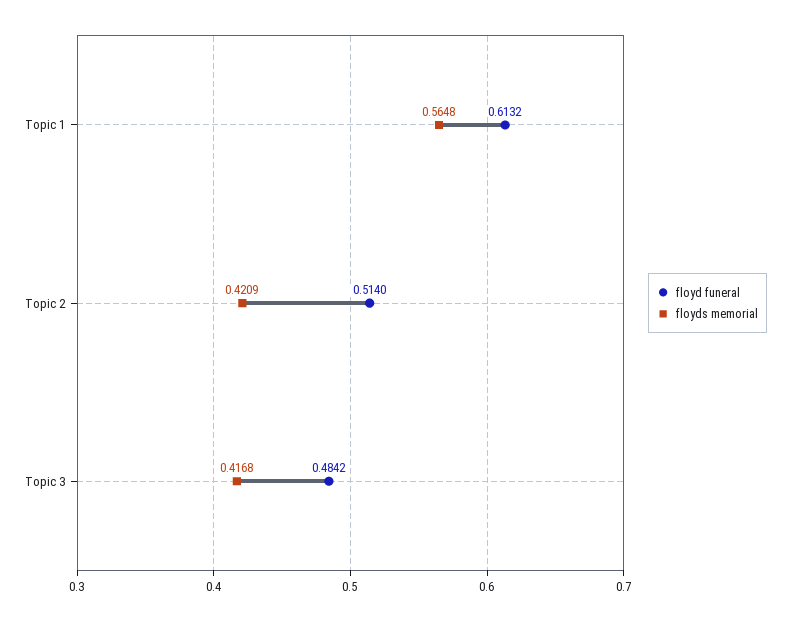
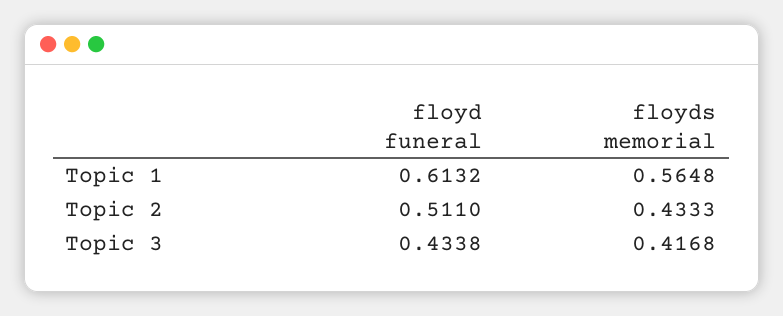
floyd funeral, Topic 2: 0.514 -> 0.511
floyds memorial, Topic 2: 0.4209 -> 0.4333
floyd funeral, Topic 3: 0.4842 -> 0.4338

